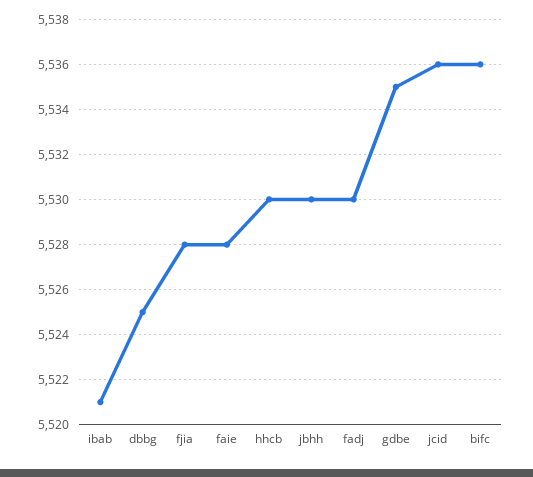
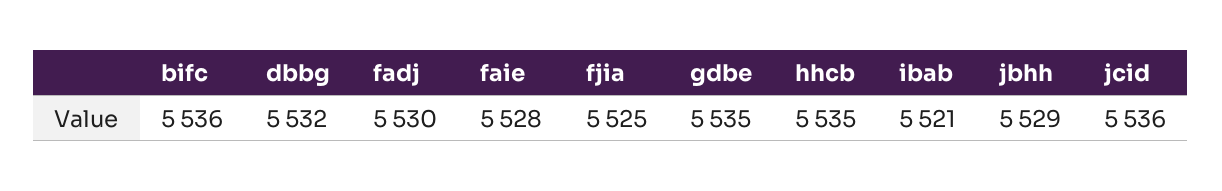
dbbg: 5525 -> 5532
fjia: 5528 -> 5525
hhcb: 5530 -> 5535
jbhh: 5530 -> 5529

